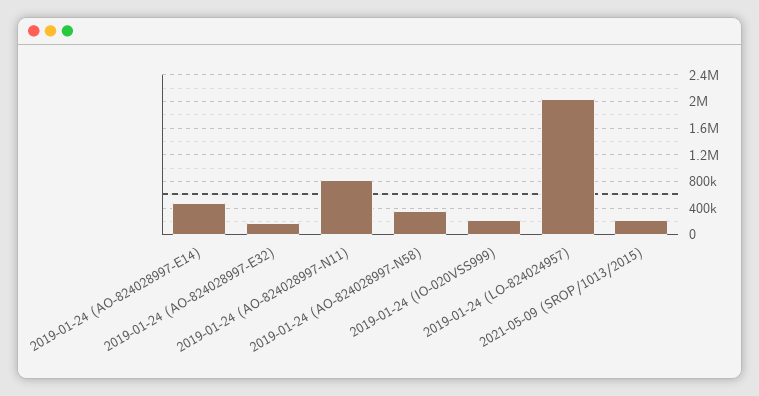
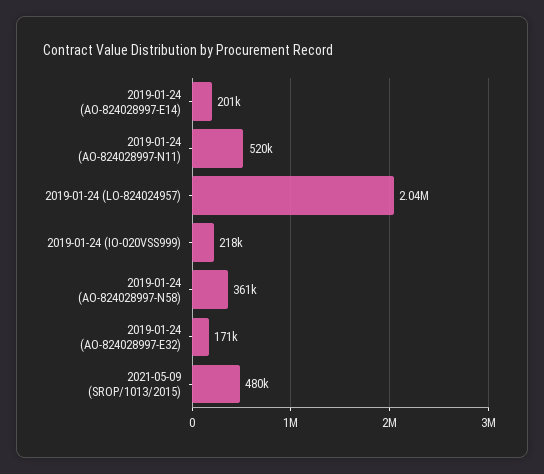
2019-01-24 (AO-824028997-E14): 500000 -> 201000
2019-01-24 (AO-824028997-N11): 800000 -> 520000
2021-05-09 (SROP/1013/2015): 200000 -> 480000

